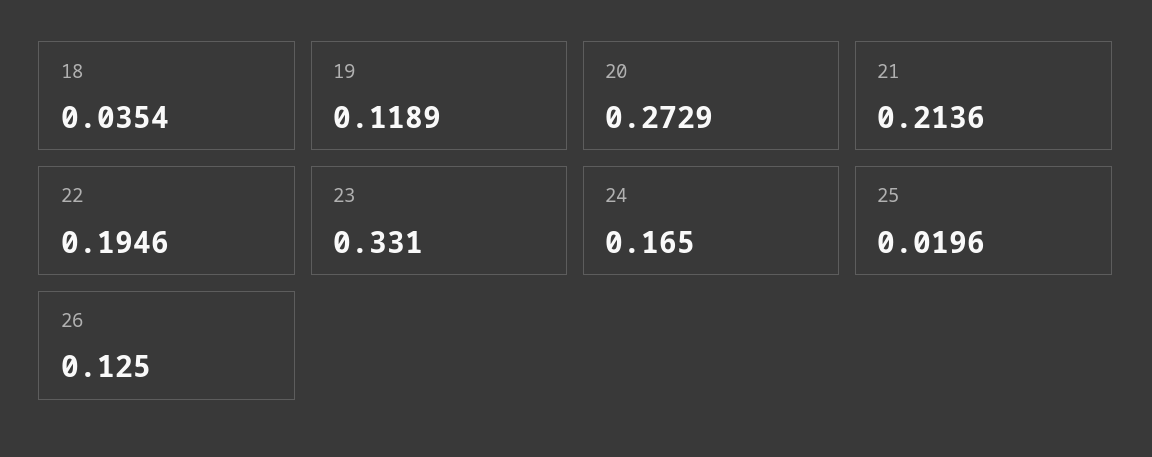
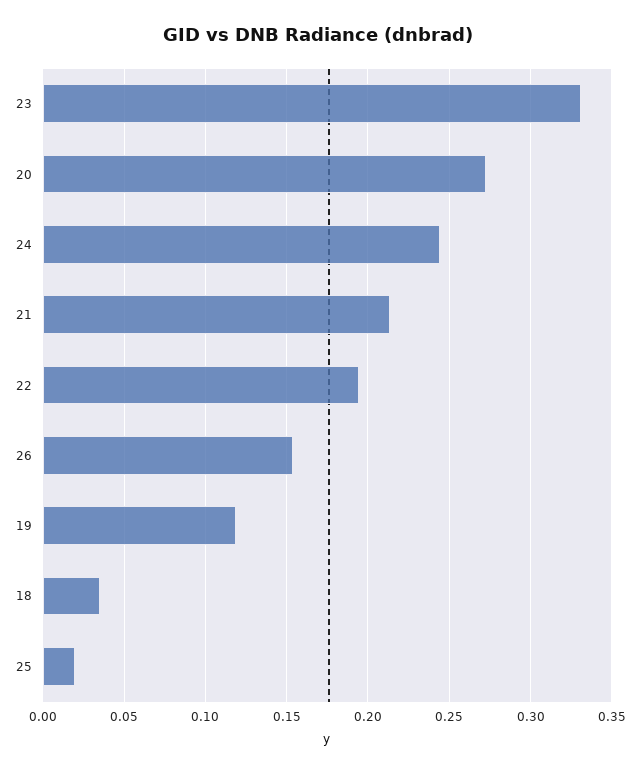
24: 0.165 -> 0.245
26: 0.125 -> 0.155

